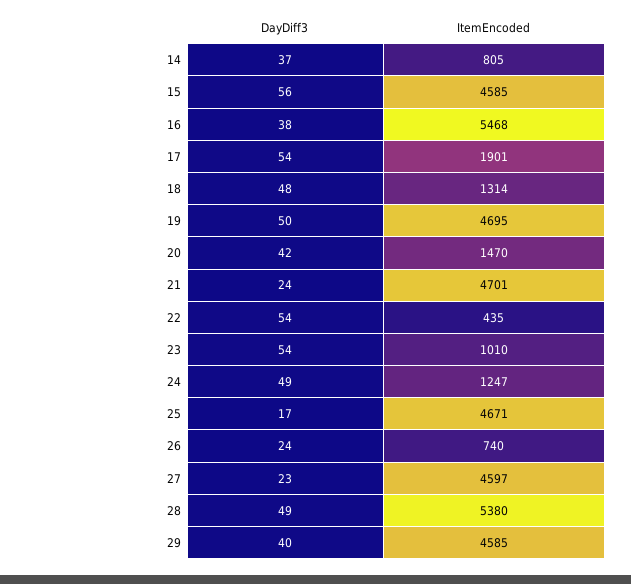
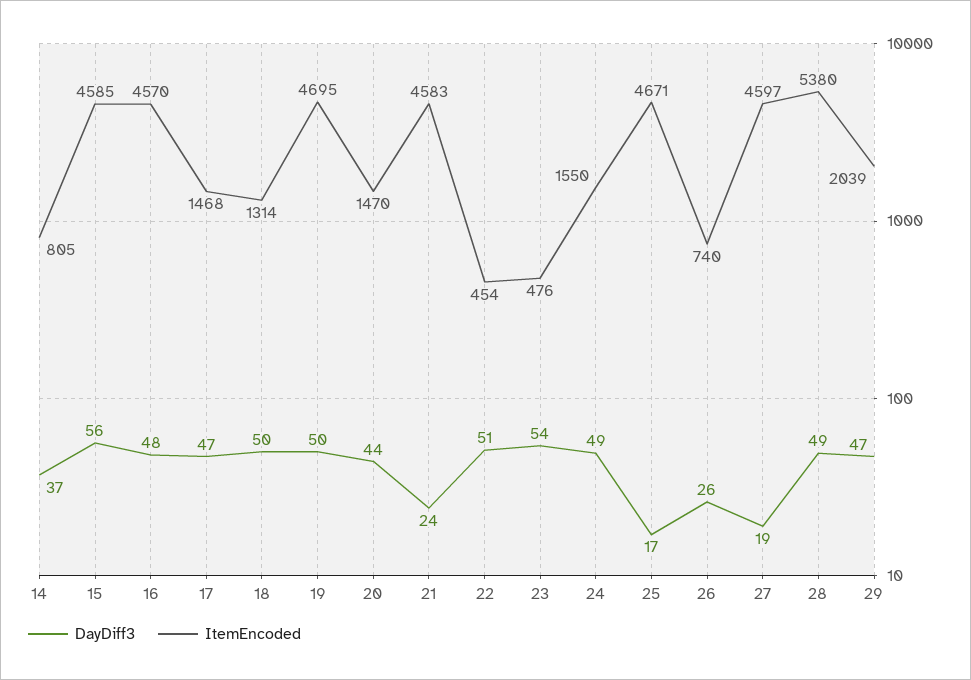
DayDiff3, 16: 38 -> 48
ItemEncoded, 16: 5468 -> 4570
DayDiff3, 17: 54 -> 47
ItemEncoded, 17: 1901 -> 1468
DayDiff3, 18: 48 -> 50
DayDiff3, 20: 42 -> 44
ItemEncoded, 21: 4701 -> 4583
DayDiff3, 22: 54 -> 51
ItemEncoded, 22: 435 -> 454
ItemEncoded, 23: 1010 -> 476
ItemEncoded, 24: 1247 -> 1550
DayDiff3, 26: 24 -> 26
DayDiff3, 27: 23 -> 19
DayDiff3, 29: 40 -> 47
ItemEncoded, 29: 4585 -> 2039

